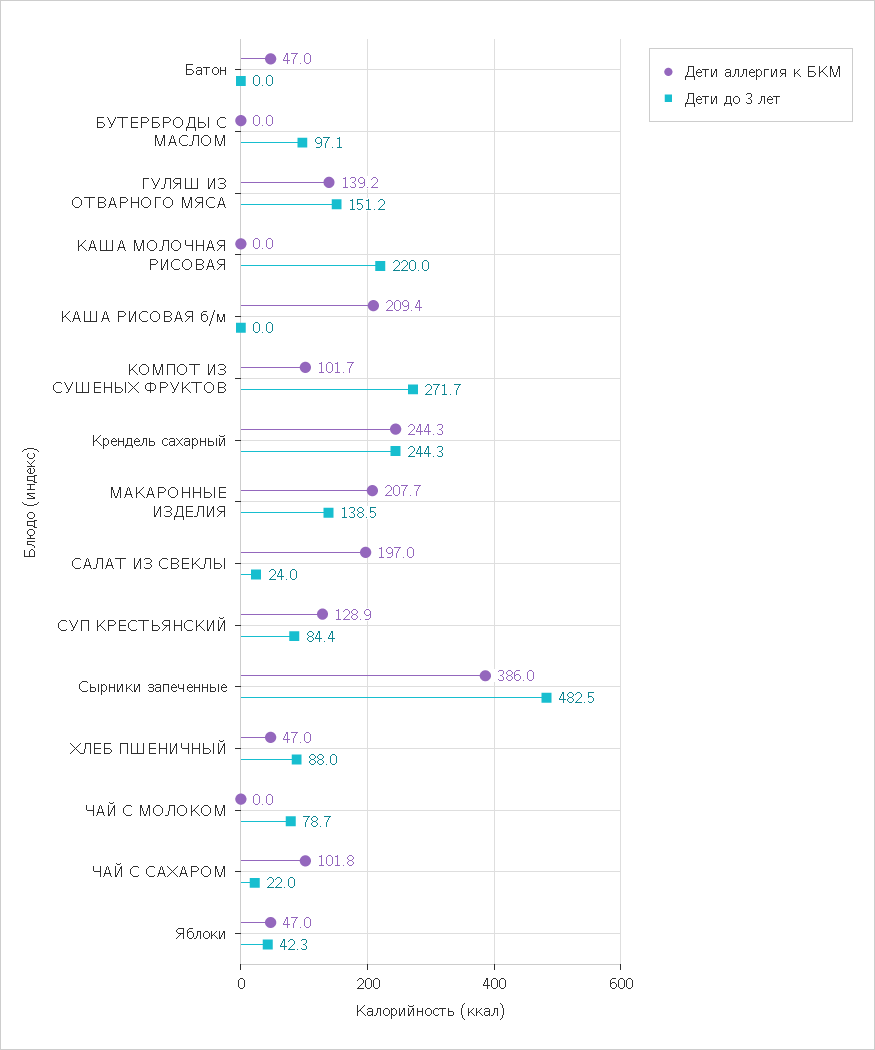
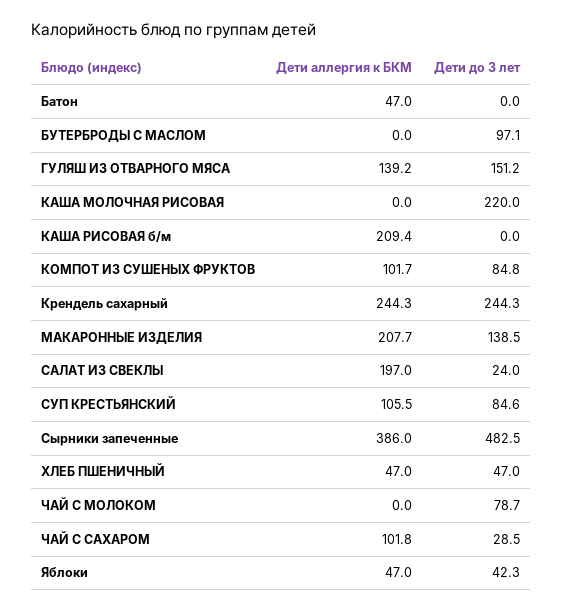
Дети до 3 лет, КОМПОТ ИЗ СУШЕНЫХ ФРУКТОВ: 271.7 -> 84.8
Дети аллергия к БКМ, СУП КРЕСТЬЯНСКИЙ: 128.9 -> 105.5
Дети до 3 лет, СУП КРЕСТЬЯНСКИЙ: 84.4 -> 84.6
Дети до 3 лет, ХЛЕБ ПШЕНИЧНЫЙ: 88 -> 47
Дети до 3 лет, ЧАЙ С САХАРОМ: 22 -> 28.5

